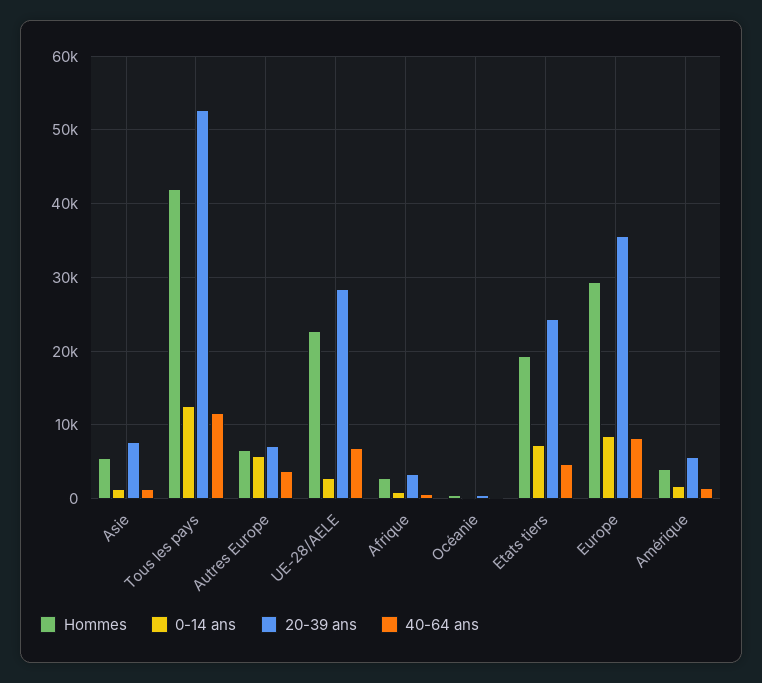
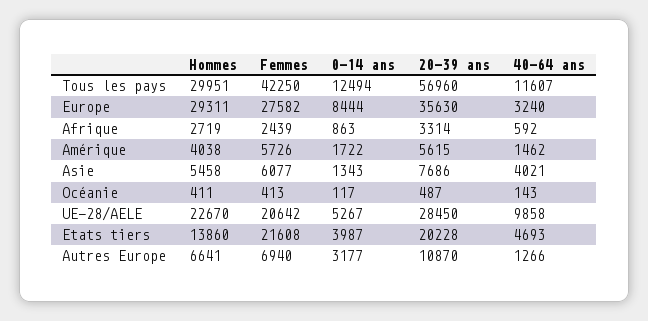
40-64 ans, Asie: 1000 -> 4021
Hommes, Tous les pays: 42000 -> 29951
20-39 ans, Tous les pays: 53000 -> 56960
0-14 ans, Autres Europe: 6000 -> 3177
20-39 ans, Autres Europe: 7000 -> 10870
40-64 ans, Autres Europe: 4000 -> 1266
0-14 ans, UE-28/AELE: 3000 -> 5267
40-64 ans, UE-28/AELE: 7000 -> 9858
Hommes, Etats tiers: 19000 -> 13860
0-14 ans, Etats tiers: 7000 -> 3987
20-39 ans, Etats tiers: 24000 -> 20228
40-64 ans, Europe: 8000 -> 3240
Femmes, Tous les pays: none -> 42250
Femmes, Europe: none -> 27582
Femmes, Afrique: none -> 2439
Femmes, Amérique: none -> 5726
Femmes, Asie: none -> 6077
Femmes, Océanie: none -> 413
Femmes, UE-28/AELE: none -> 20642
Femmes, Etats tiers: none -> 21608
Femmes, Autres Europe: none -> 6940

